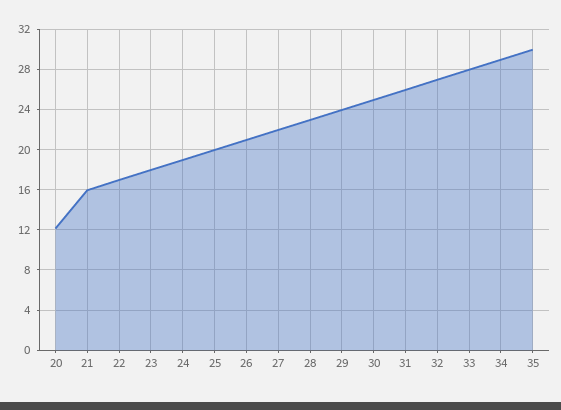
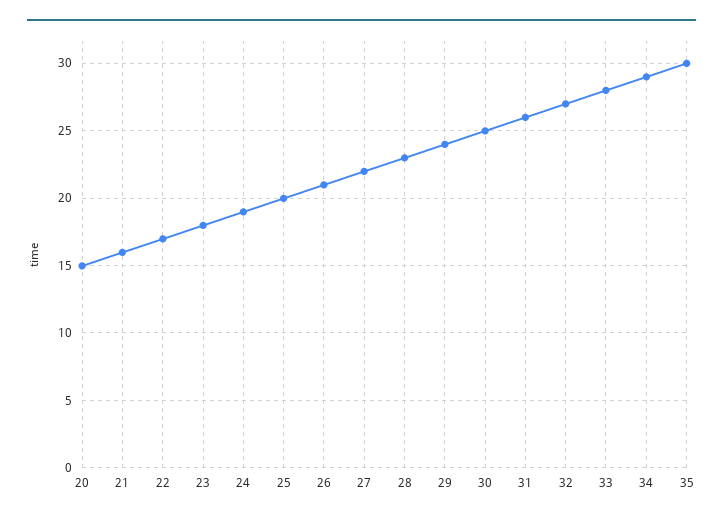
20: 12 -> 15

